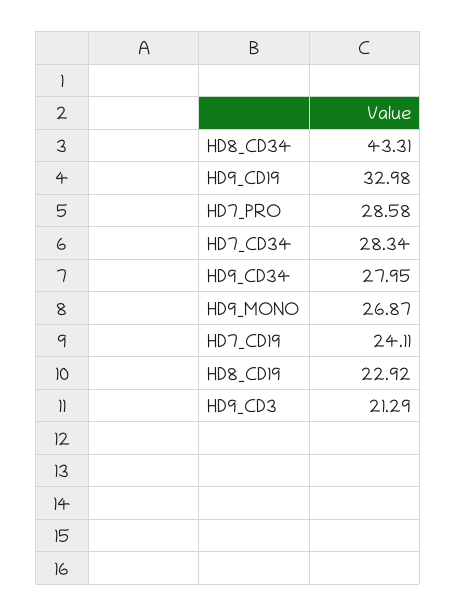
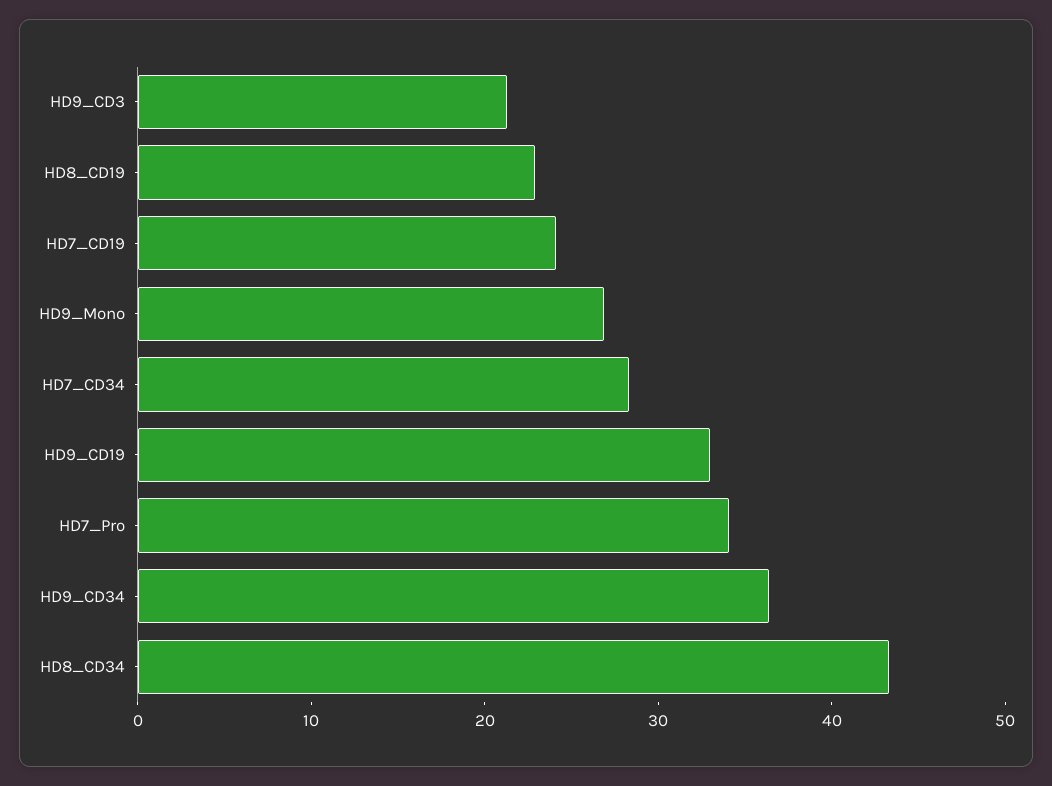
HD7_PRO: 28.58 -> 34
HD9_CD34: 27.95 -> 36

